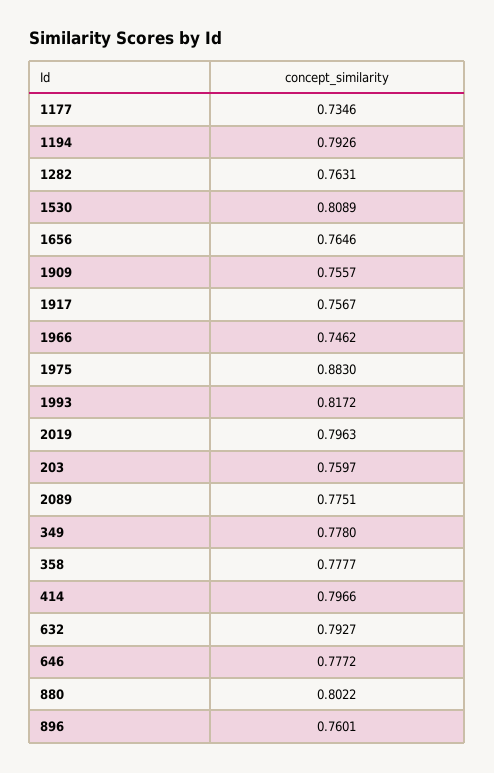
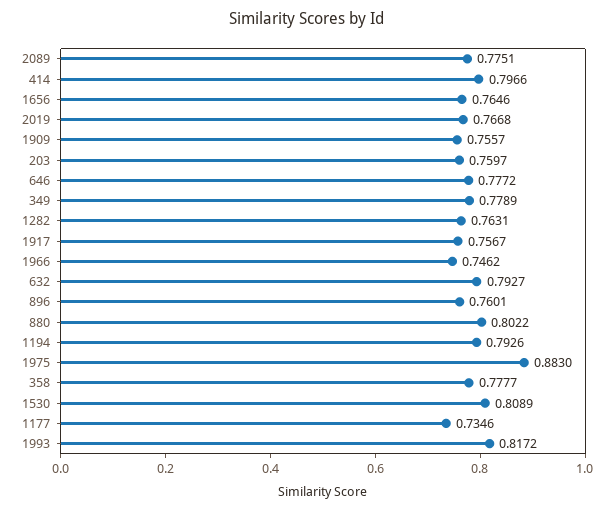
2019: 0.7963 -> 0.7668
349: 0.778 -> 0.7789

